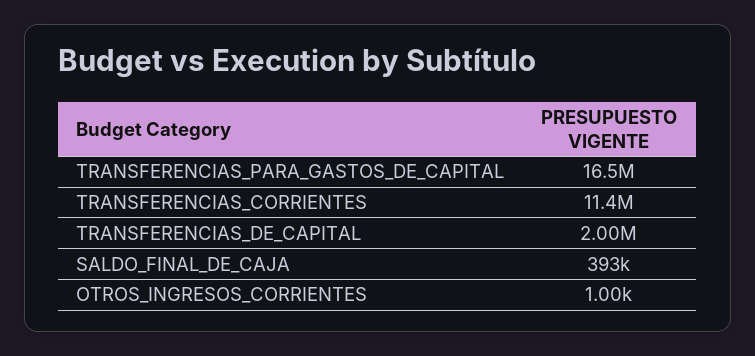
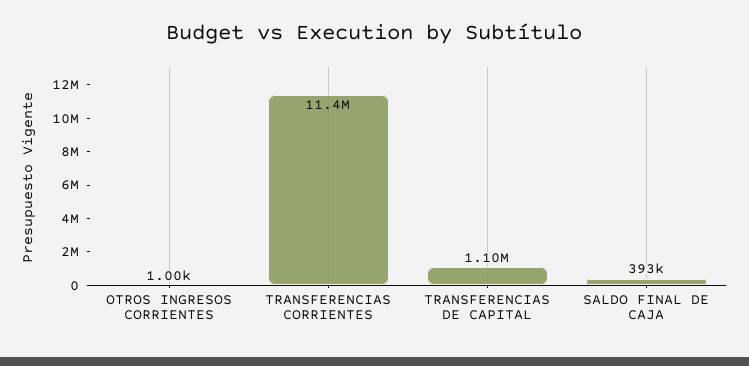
TRANSFERENCIAS_PARA_GASTOS_DE_CAPITAL: 16500000 -> none
TRANSFERENCIAS_DE_CAPITAL: 2000000 -> 1100000

